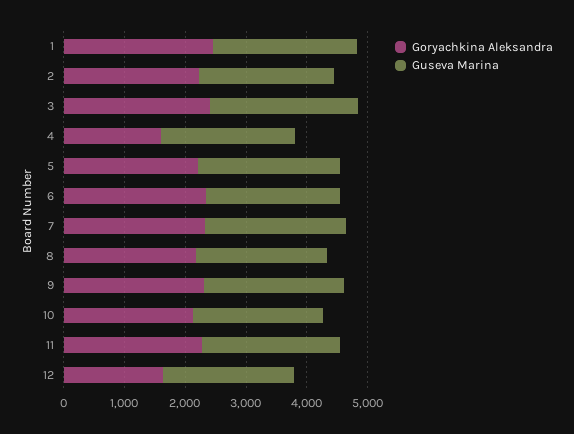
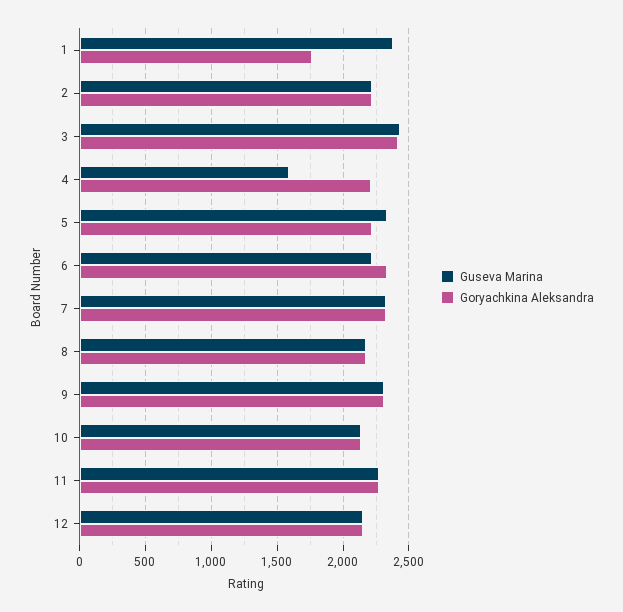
Goryachkina Aleksandra, 1: 2400 -> 1750
Goryachkina Aleksandra, 4: 1600 -> 2200
Guseva Marina, 4: 2200 -> 1600
Goryachkina Aleksandra, 12: 1600 -> 2150

